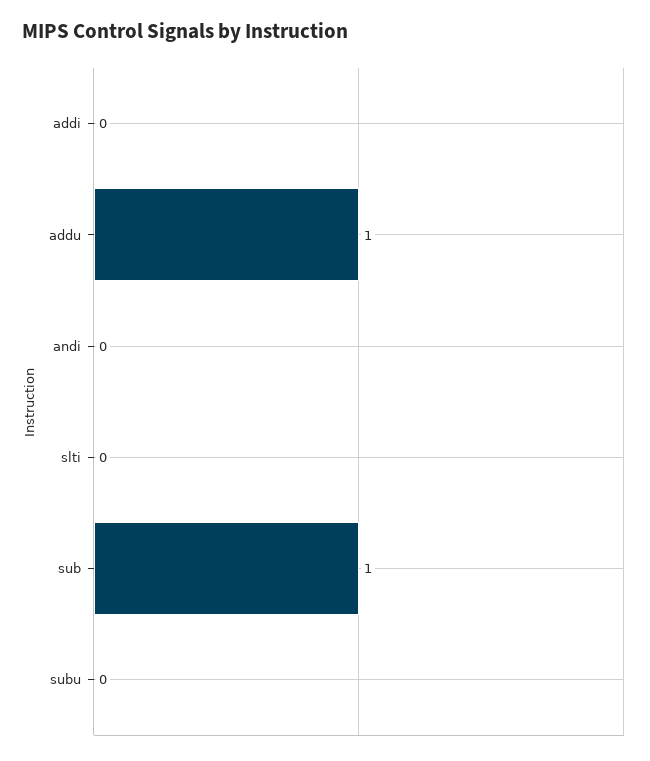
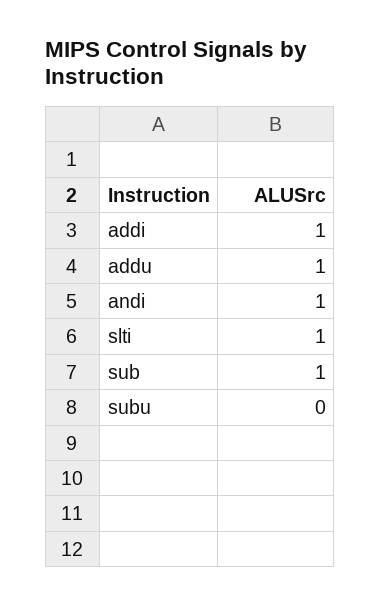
addi: 0 -> 1
andi: 0 -> 1
slti: 0 -> 1

